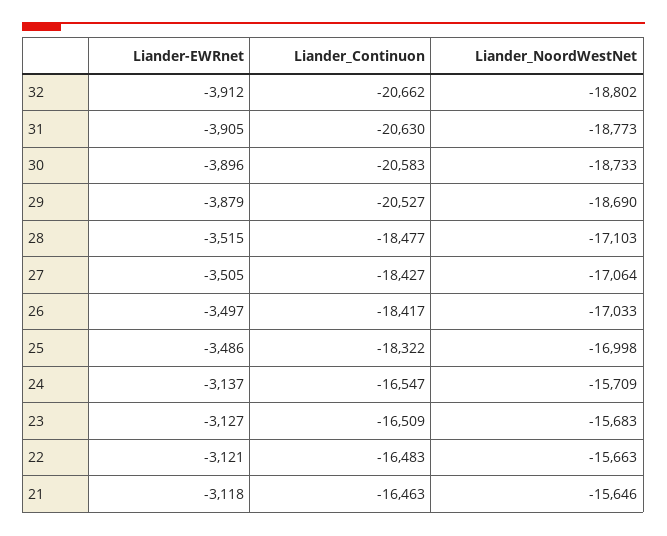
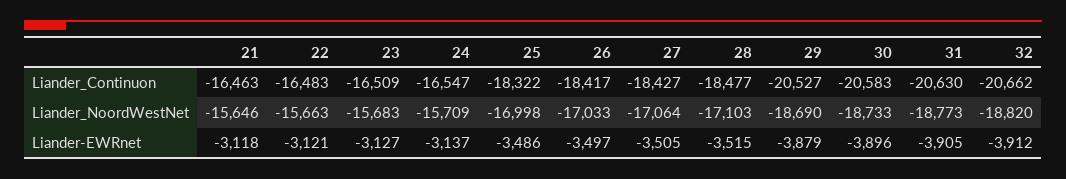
Liander_NoordWestNet, 32: -18802 -> -18820

